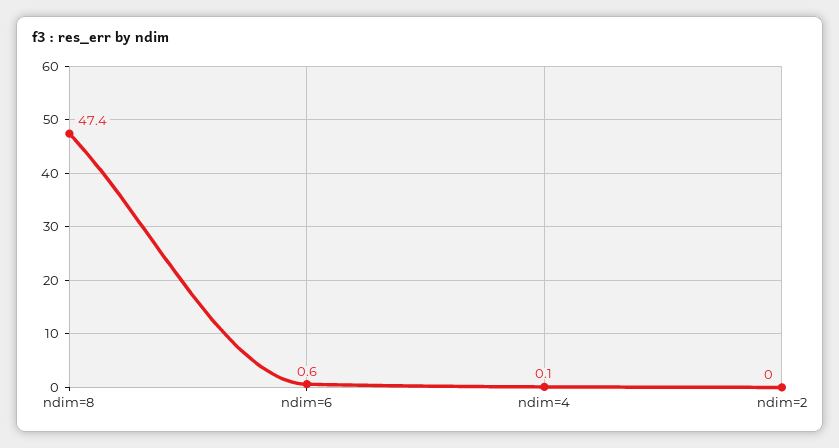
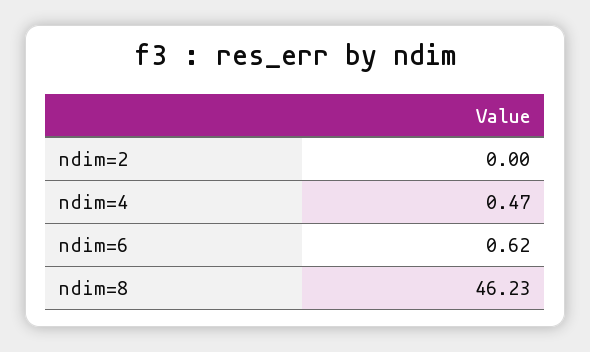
ndim=8: 47.4 -> 46.23
ndim=4: 0.1 -> 0.47

